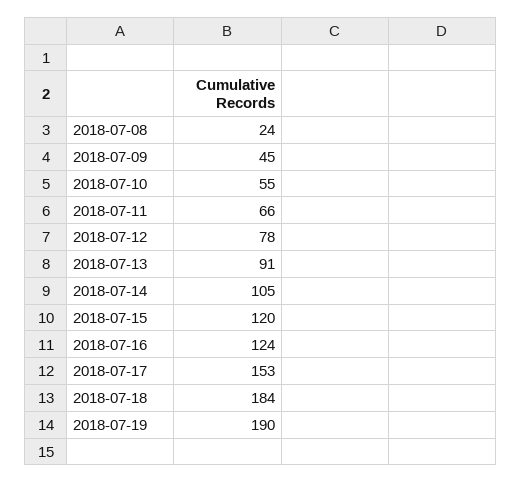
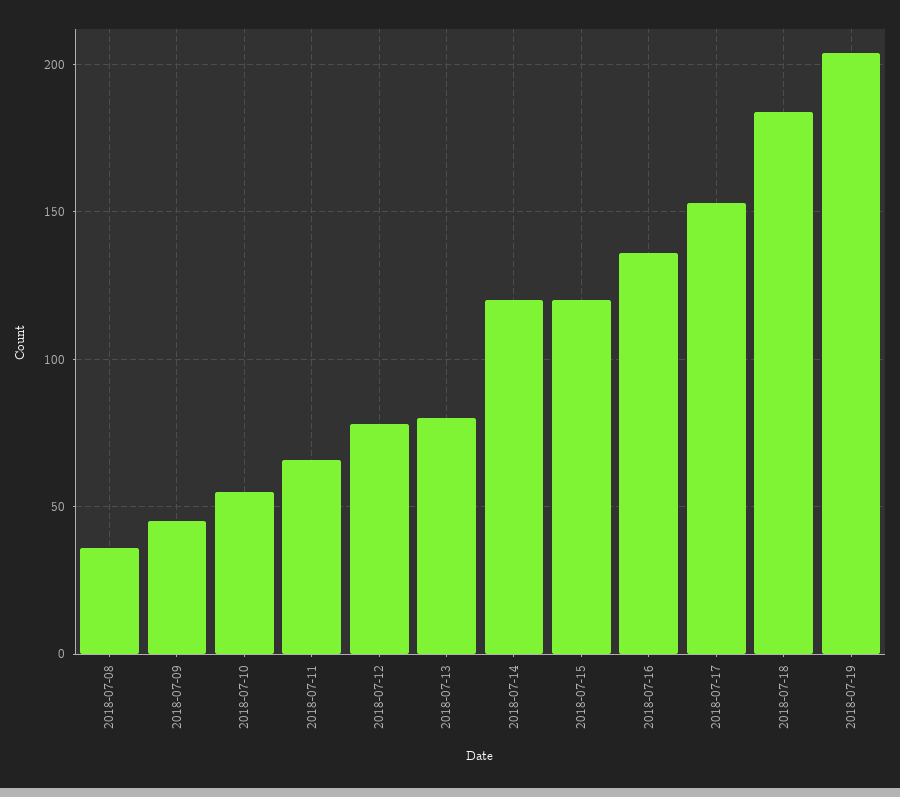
2018-07-08: 24 -> 35
2018-07-13: 91 -> 80
2018-07-14: 105 -> 120
2018-07-16: 124 -> 135
2018-07-19: 190 -> 205

